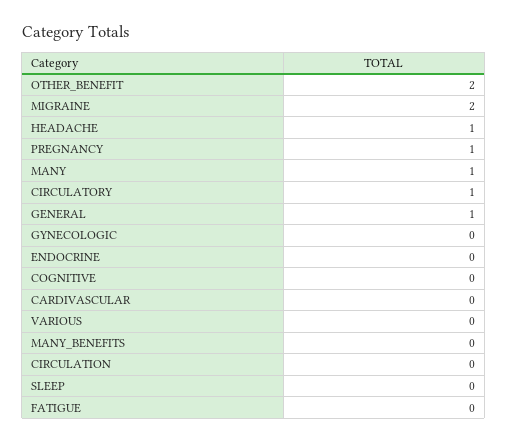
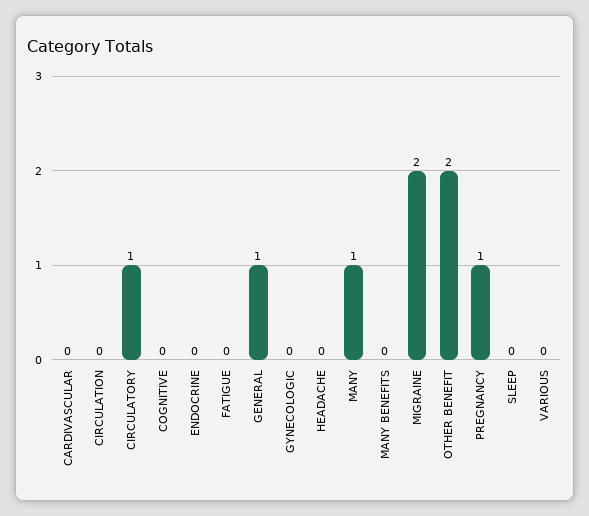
HEADACHE: 1 -> 0

